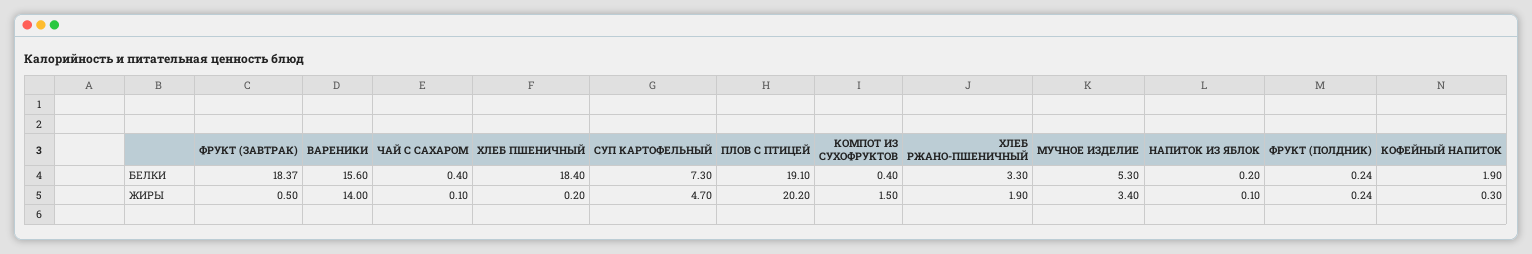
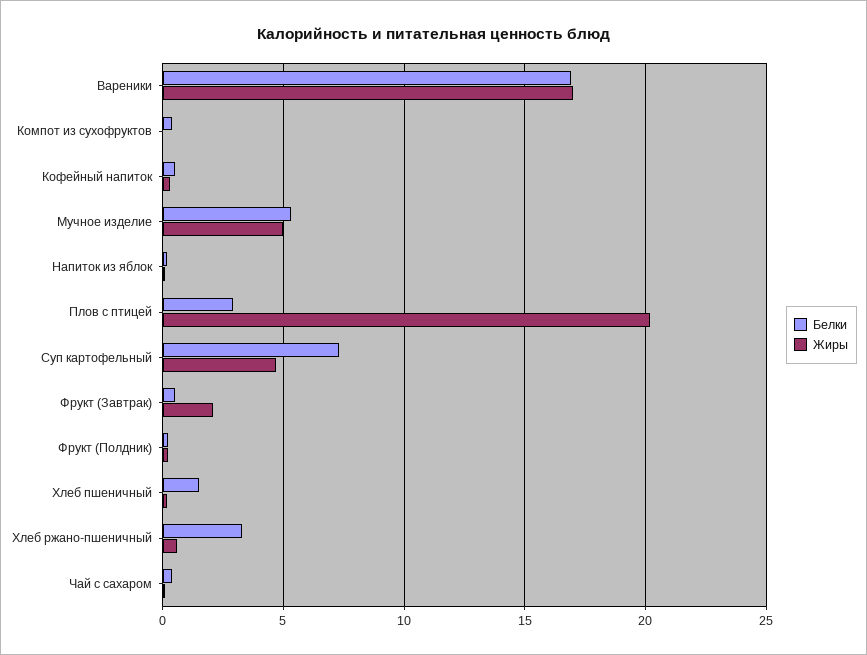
БЕЛКИ, ФРУКТ (ЗАВТРАК): 18.37 -> 0.5
БЕЛКИ, ВАРЕНИКИ: 15.6 -> 17
БЕЛКИ, ХЛЕБ ПШЕНИЧНЫЙ: 18.4 -> 1.5
БЕЛКИ, ПЛОВ С ПТИЦЕЙ: 19.1 -> 3
БЕЛКИ, КОФЕЙНЫЙ НАПИТОК: 1.9 -> 0.5
ЖИРЫ, ФРУКТ (ЗАВТРАК): 0.5 -> 2
ЖИРЫ, ВАРЕНИКИ: 14 -> 17
ЖИРЫ, КОМПОТ ИЗ СУХОФРУКТОВ: 1.5 -> 0
ЖИРЫ, ХЛЕБ РЖАНО-ПШЕНИЧНЫЙ: 1.9 -> 0.5
ЖИРЫ, МУЧНОЕ ИЗДЕЛИЕ: 3.4 -> 5

